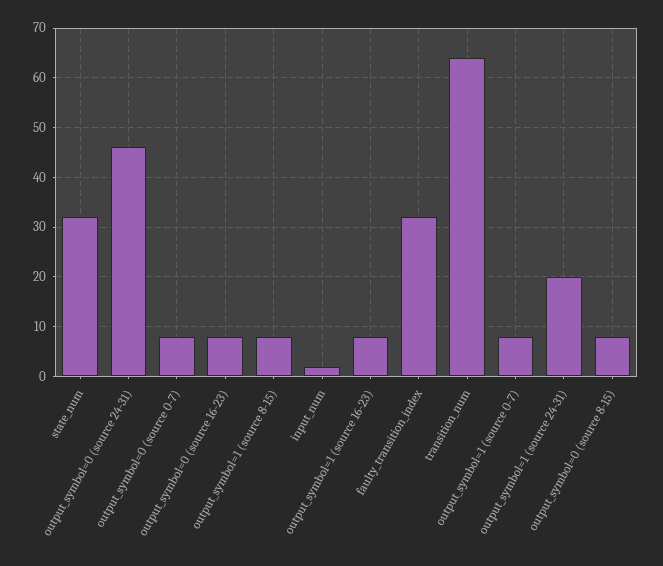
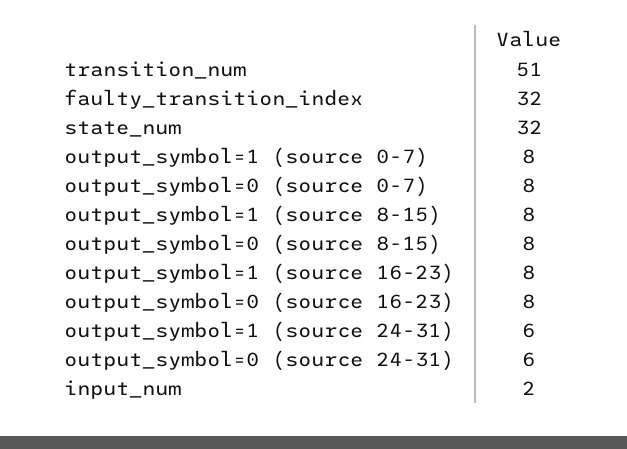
output_symbol=0 (source 24-31): 45 -> 6
transition_num: 65 -> 51
output_symbol=1 (source 24-31): 20 -> 6

